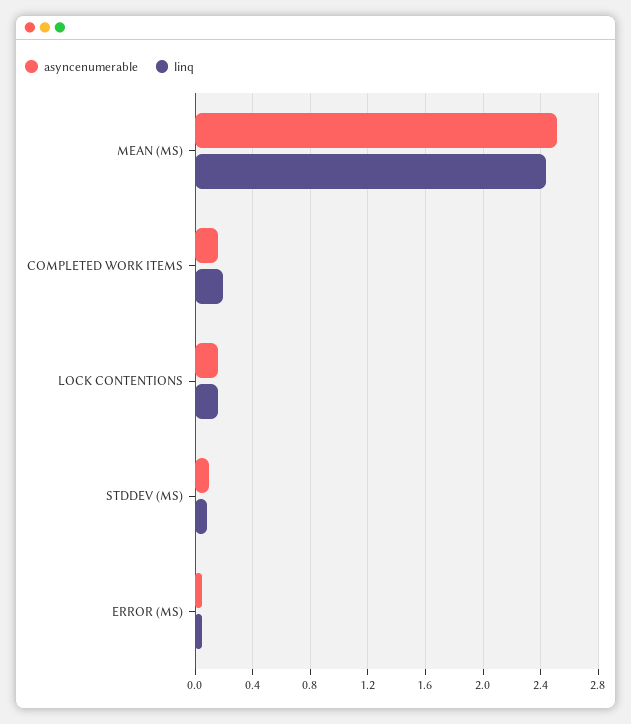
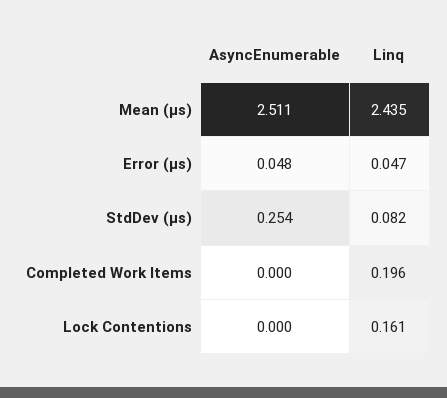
asyncenumerable, COMPLETED WORK ITEMS: 0.15 -> 0
asyncenumerable, LOCK CONTENTIONS: 0.15 -> 0
asyncenumerable, STDDEV (ΜS): 0.1 -> 0.254

